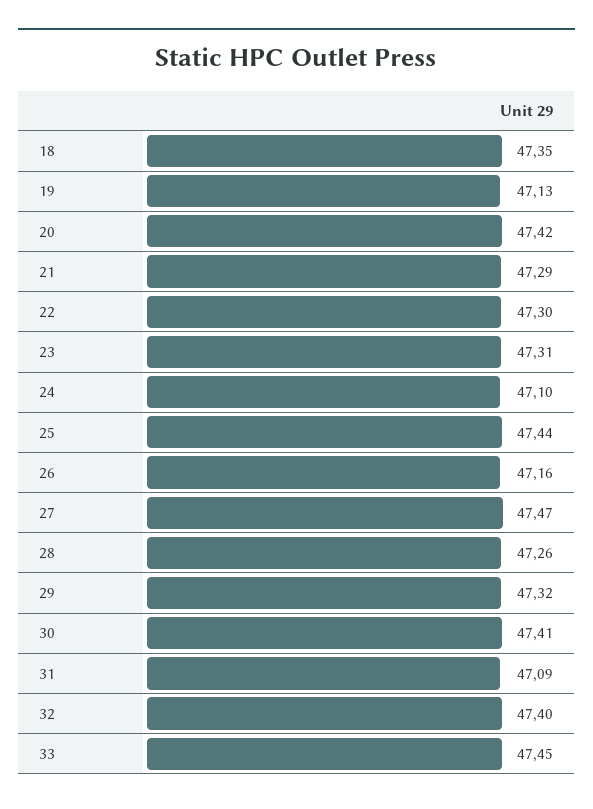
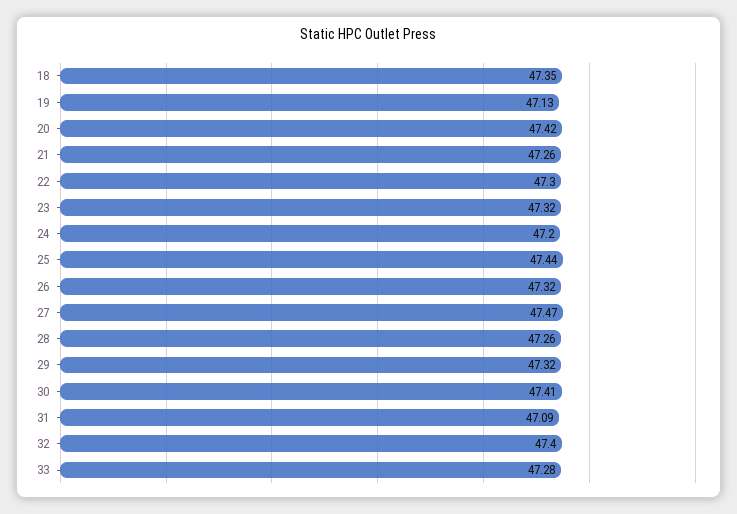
21: 47.29 -> 47.26
23: 47.31 -> 47.32
24: 47.1 -> 47.2
26: 47.16 -> 47.32
33: 47.45 -> 47.28

